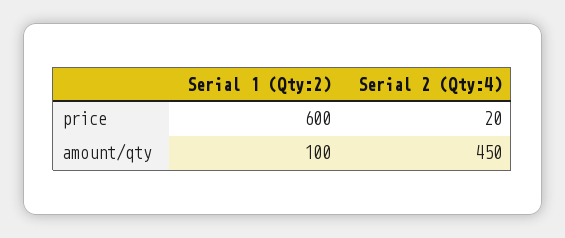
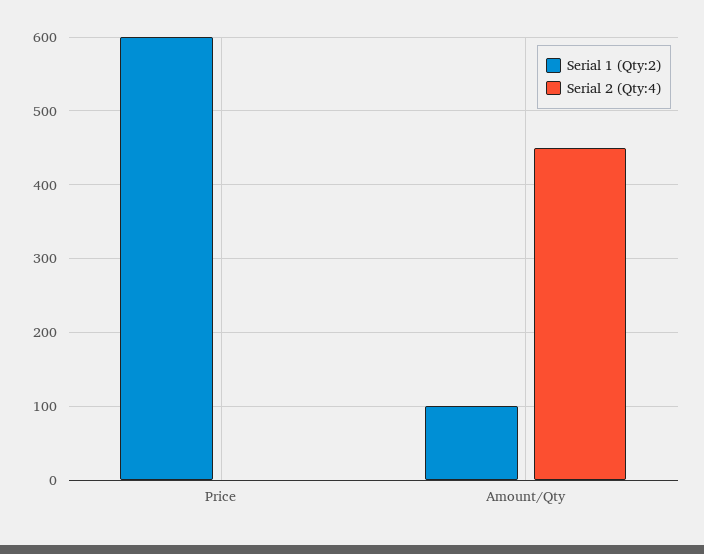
Serial 2 (Qty:4), price: 20 -> 0

